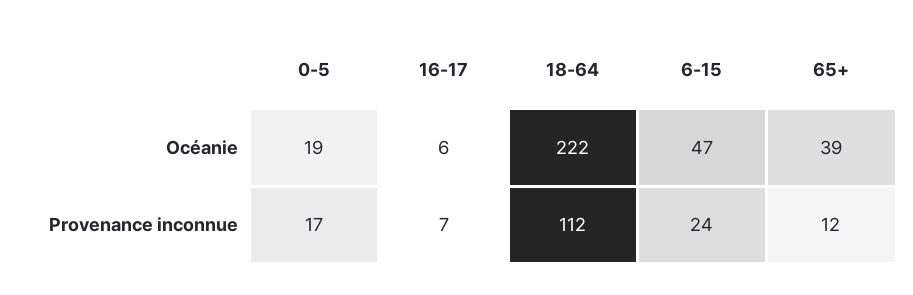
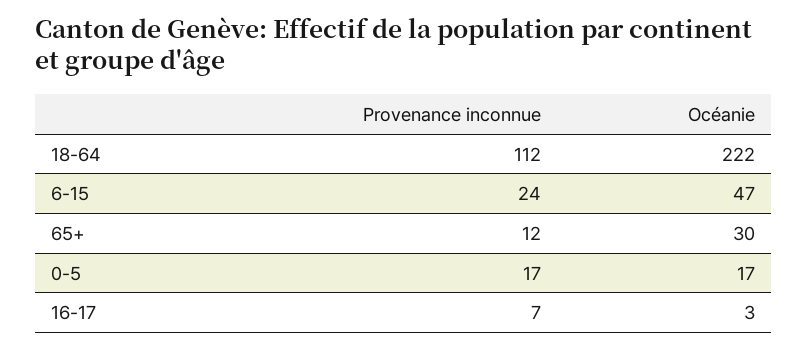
0-5, Océanie: 19 -> 17
16-17, Océanie: 6 -> 3
65+, Océanie: 39 -> 30

